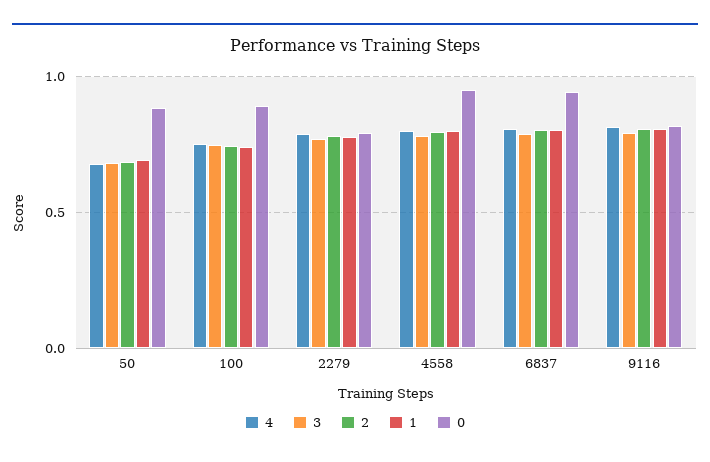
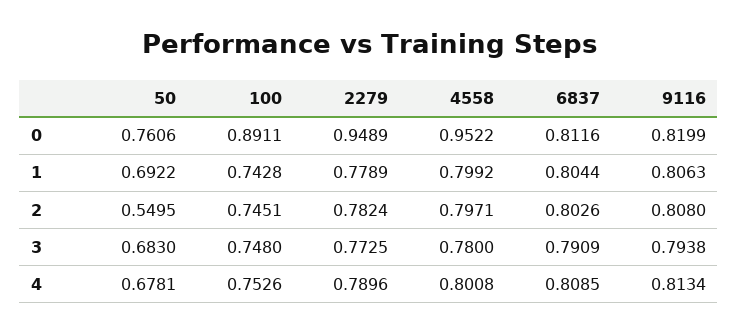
2, 50: 0.7 -> 0.5495
0, 50: 0.9 -> 0.7606
0, 2279: 0.8 -> 0.9489
0, 6837: 0.95 -> 0.8116

